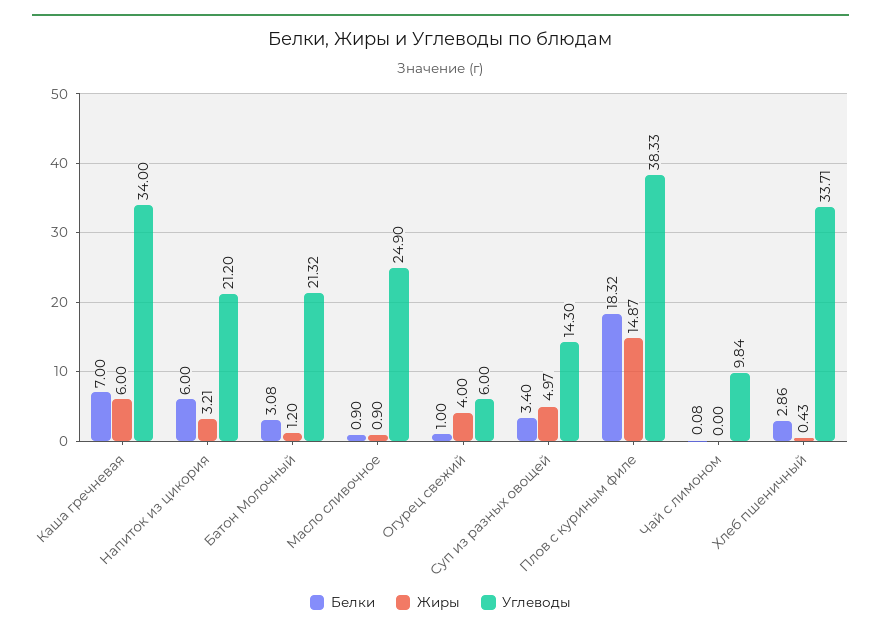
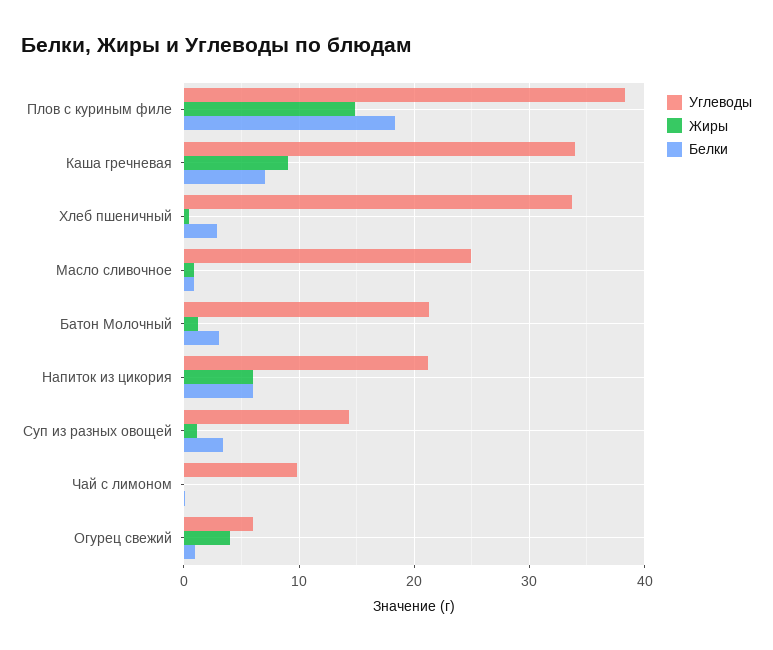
Жиры, Каша гречневая: 6 -> 9
Жиры, Напиток из цикория: 3.21 -> 6
Жиры, Суп из разных овощей: 4.97 -> 1

